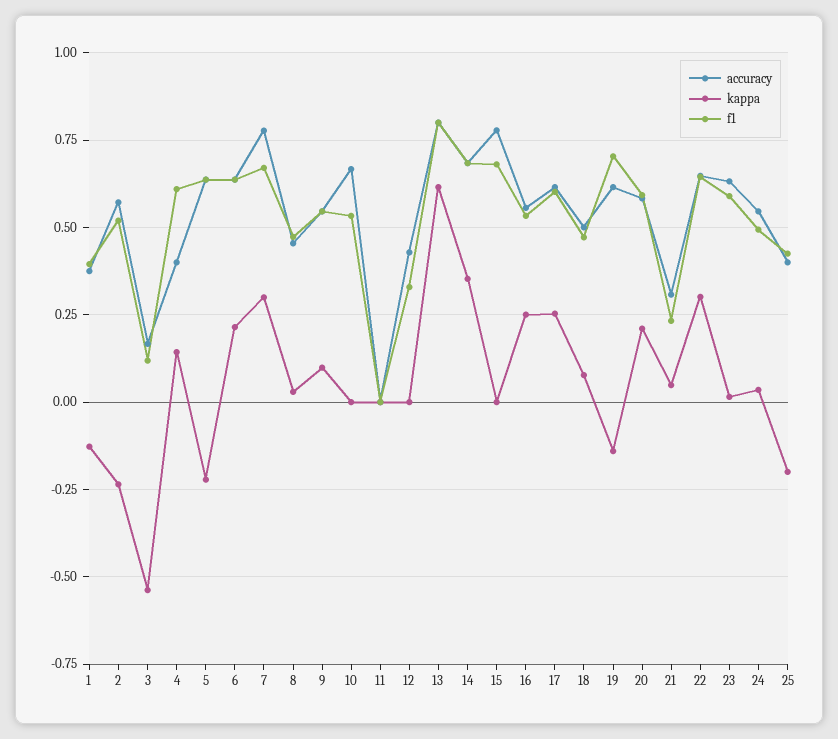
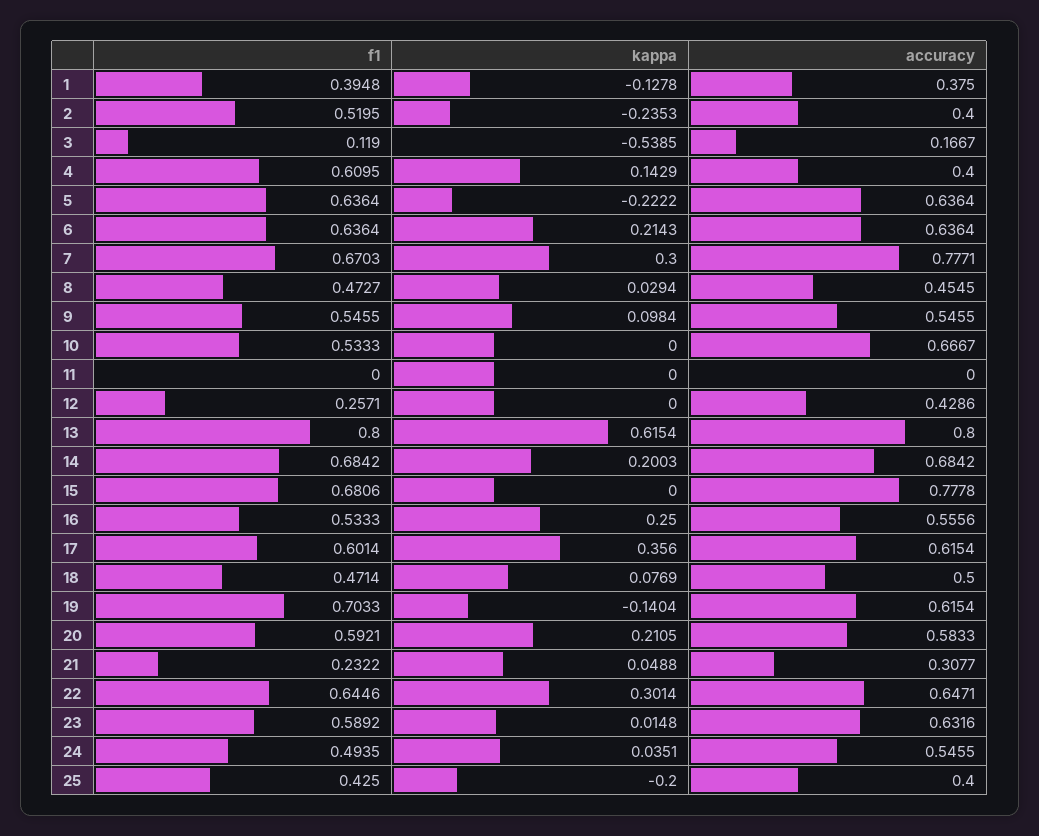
accuracy, 2: 0.575 -> 0.4
f1, 12: 0.325 -> 0.2571
kappa, 14: 0.35 -> 0.2003
kappa, 17: 0.25 -> 0.356

